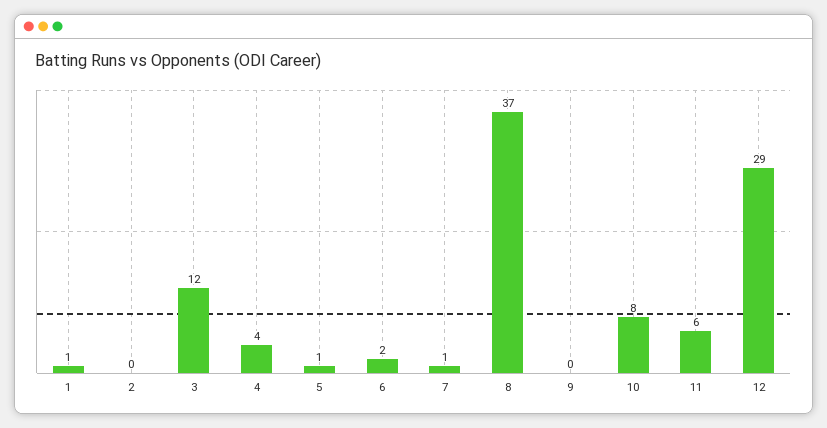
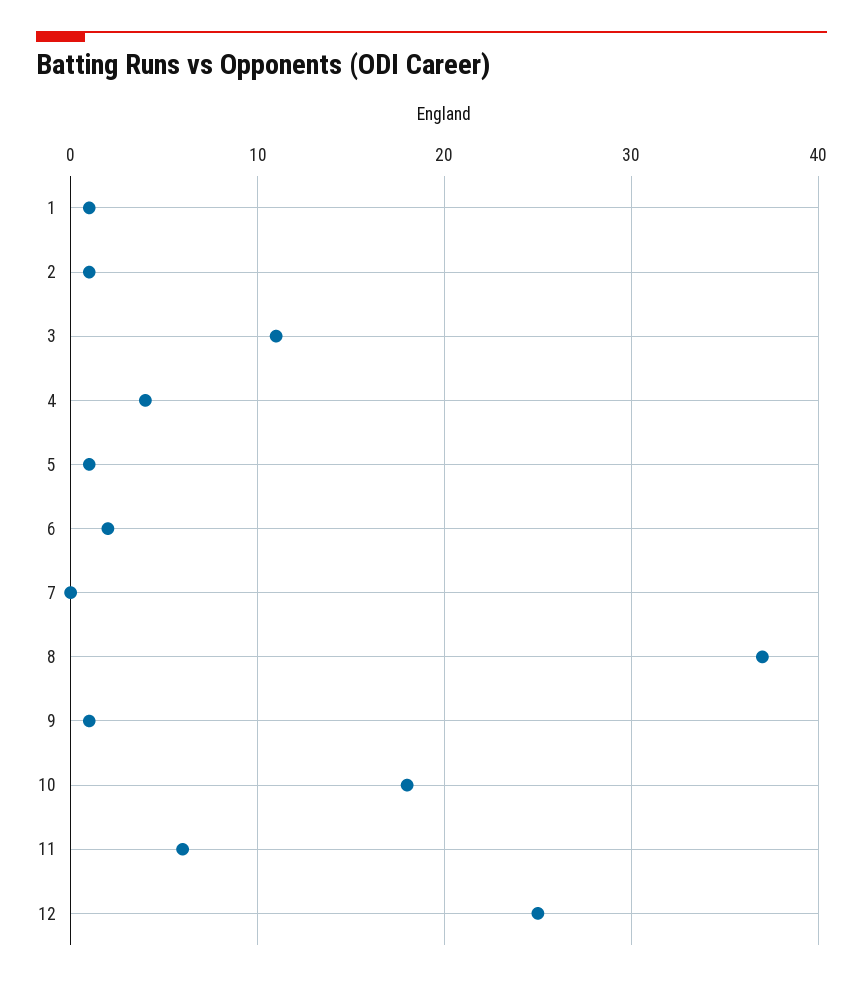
2: 0 -> 1
3: 12 -> 11
7: 1 -> 0
9: 0 -> 1
10: 8 -> 18
12: 29 -> 25

